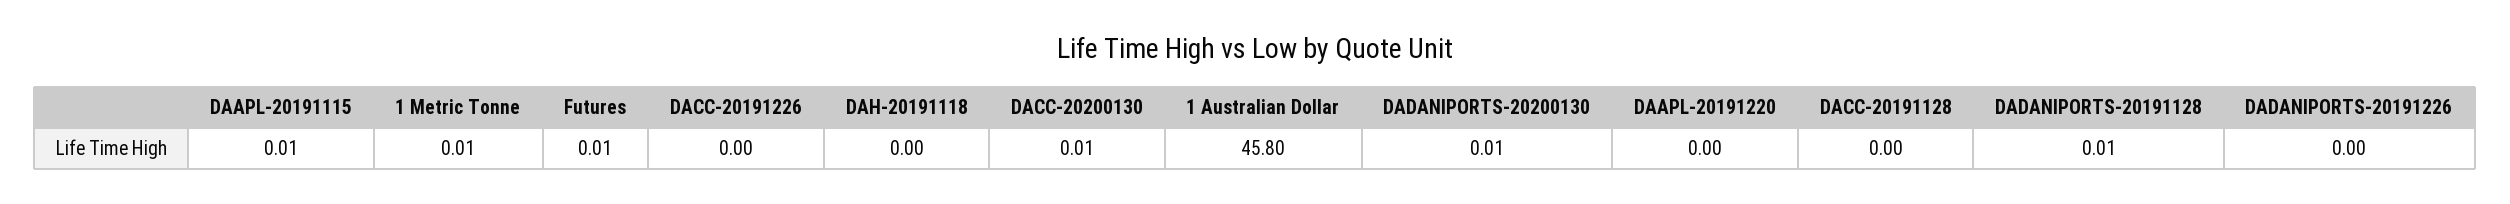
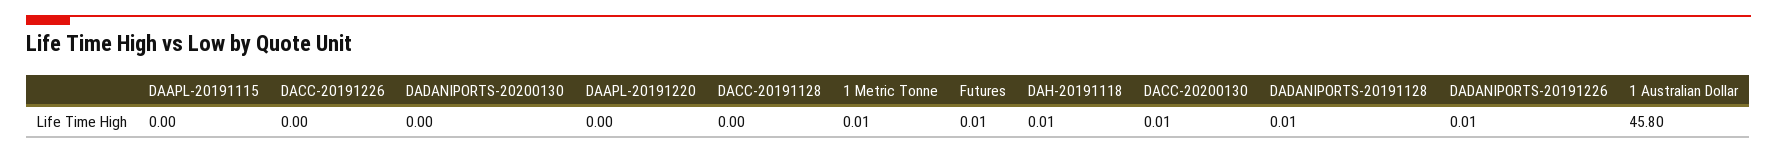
DAAPL-20191115: 0.01 -> 0
DAH-20191118: 0 -> 0.01
DADANIPORTS-20200130: 0.01 -> 0
DADANIPORTS-20191226: 0 -> 0.01

